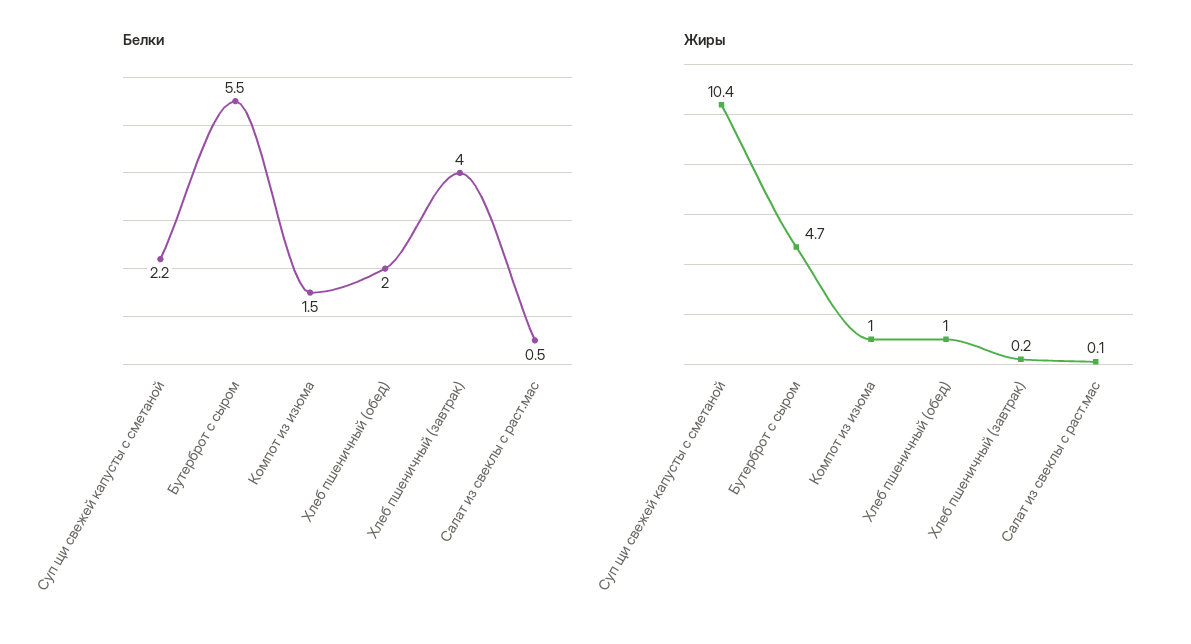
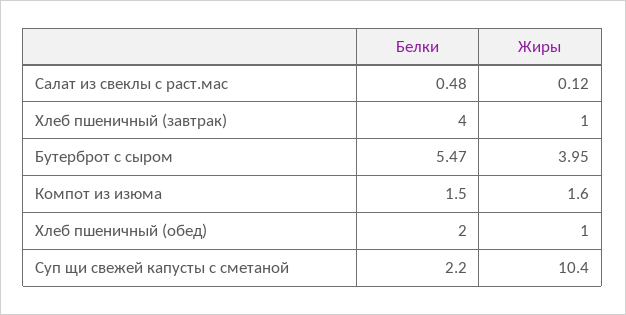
Жиры, Бутерброт с сыром: 4.7 -> 3.95
Жиры, Компот из изюма: 1 -> 1.6
Жиры, Хлеб пшеничный (завтрак): 0.2 -> 1

